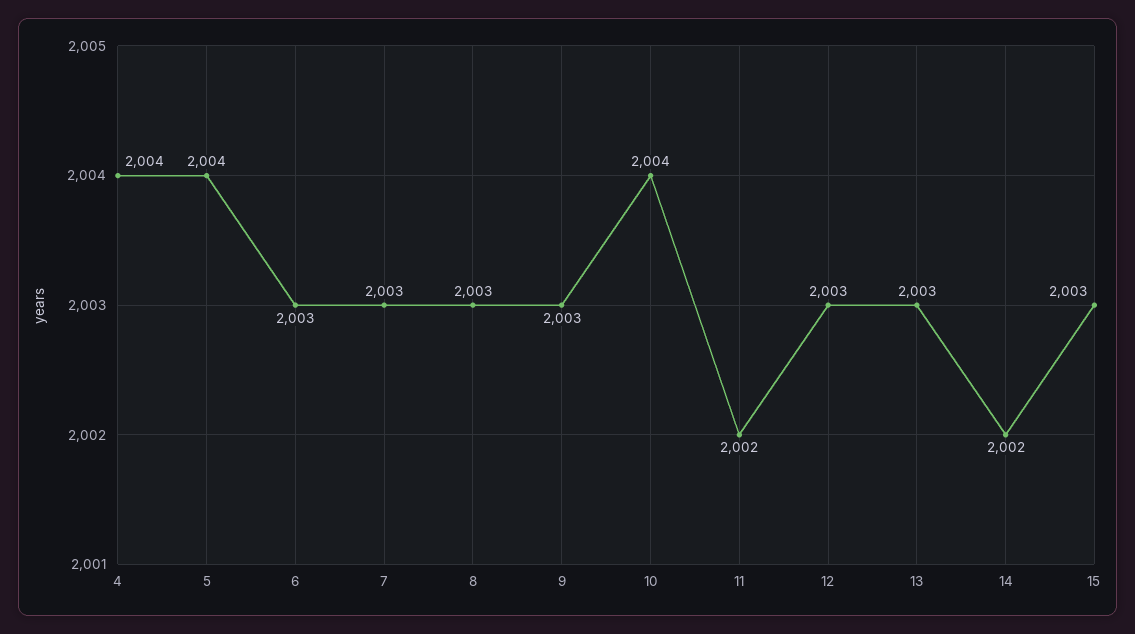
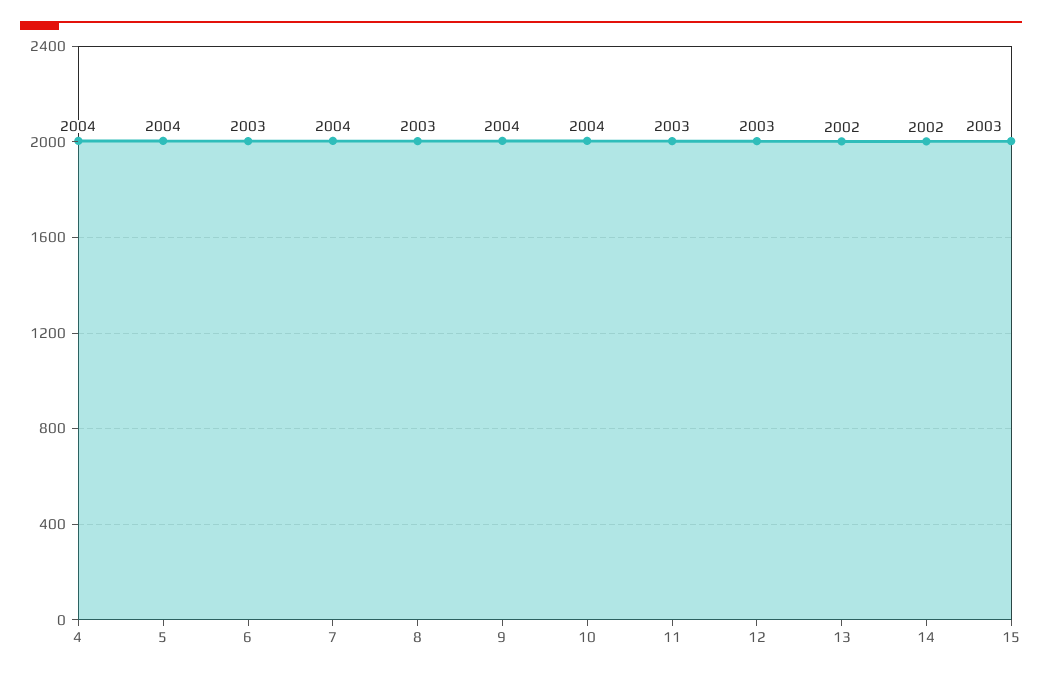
7: 2003 -> 2004
9: 2003 -> 2004
11: 2002 -> 2003
13: 2003 -> 2002

